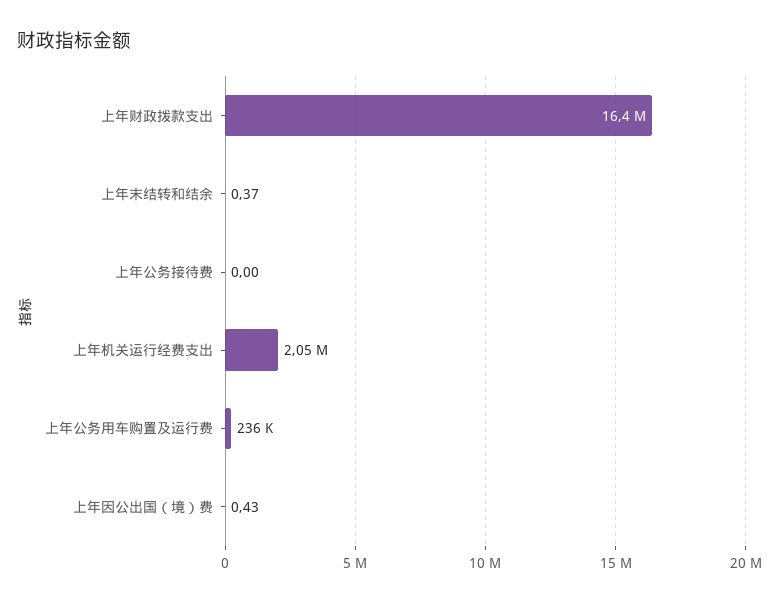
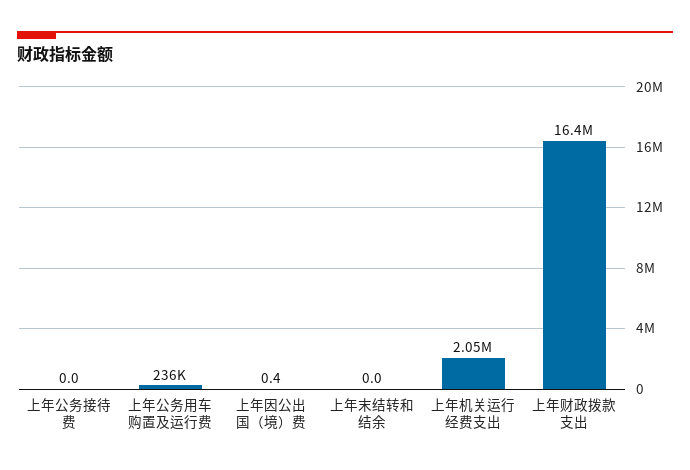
上年末结转和结余: 0.37 -> 0

